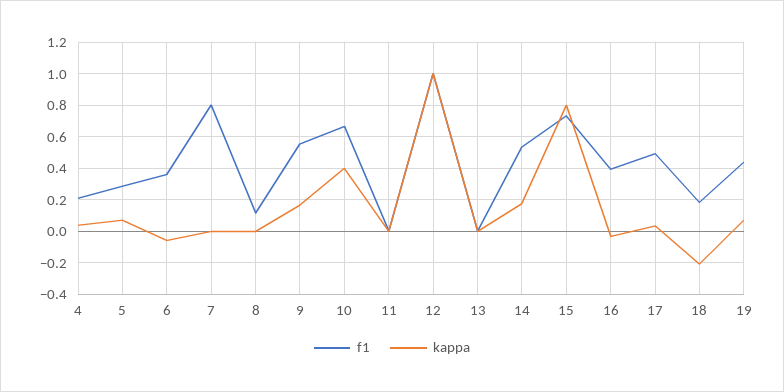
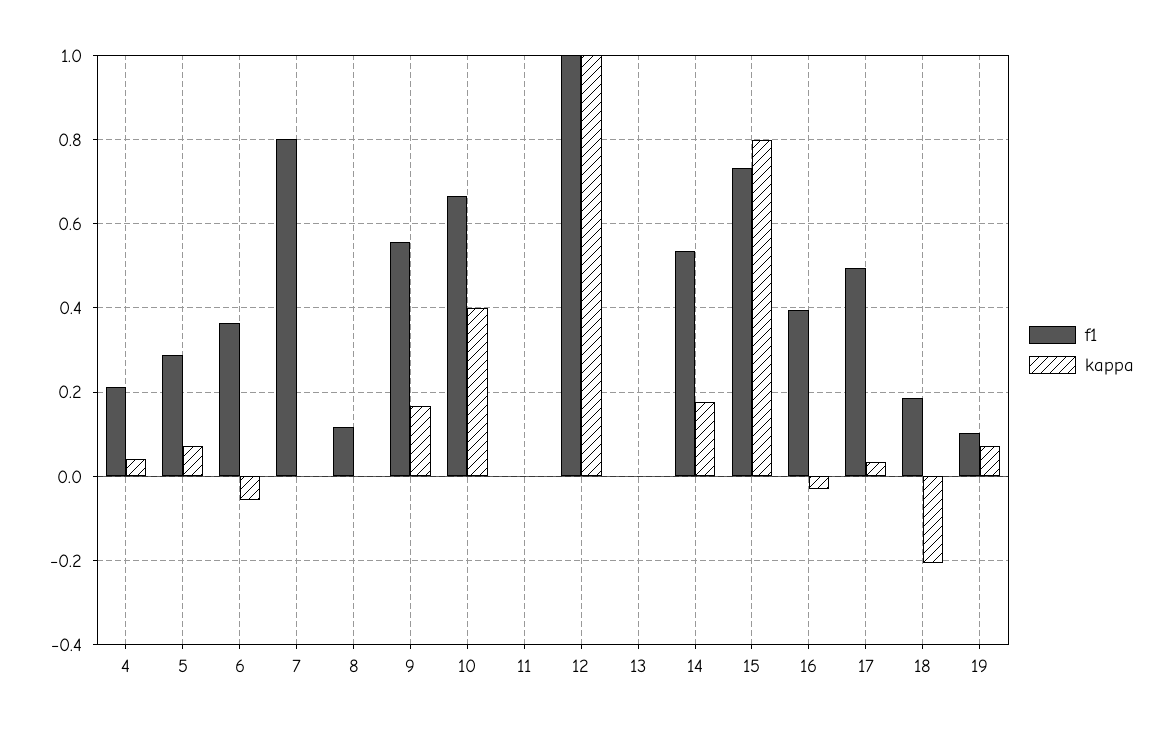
f1, 19: 0.45 -> 0.1

